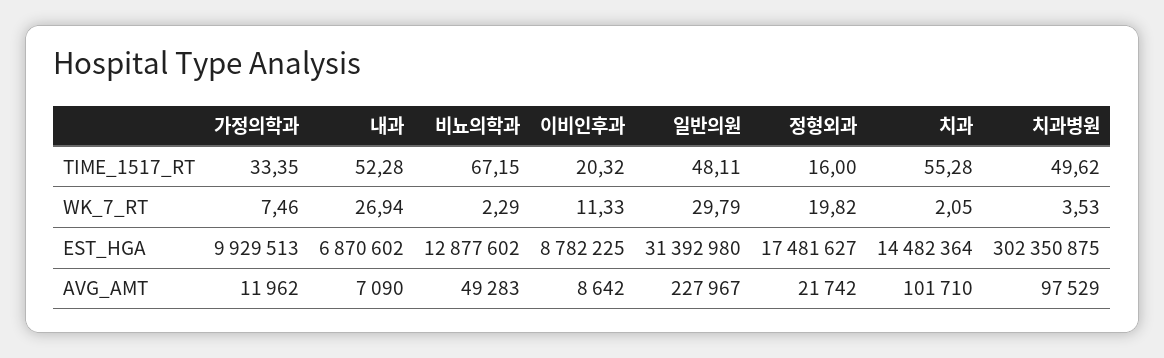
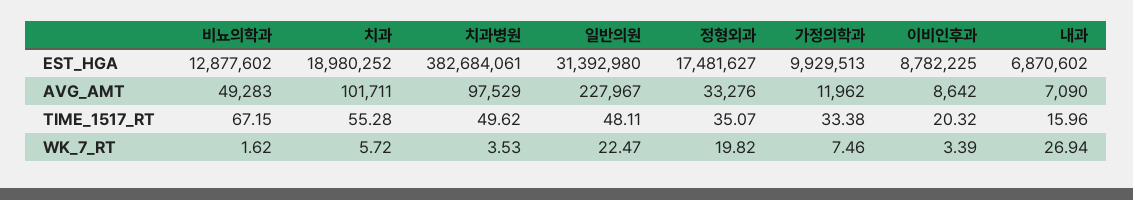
가정의학과, TIME_1517_RT: 33.35 -> 33.38
내과, TIME_1517_RT: 52.28 -> 15.96
정형외과, TIME_1517_RT: 16 -> 35.07
비뇨의학과, WK_7_RT: 2.29 -> 1.62
이비인후과, WK_7_RT: 11.33 -> 3.39
일반의원, WK_7_RT: 29.79 -> 22.47
치과, WK_7_RT: 2.05 -> 5.72
치과, EST_HGA: 14482364 -> 18980252
치과병원, EST_HGA: 302350875 -> 382684061
정형외과, AVG_AMT: 21742 -> 33276
치과, AVG_AMT: 101710 -> 101711

